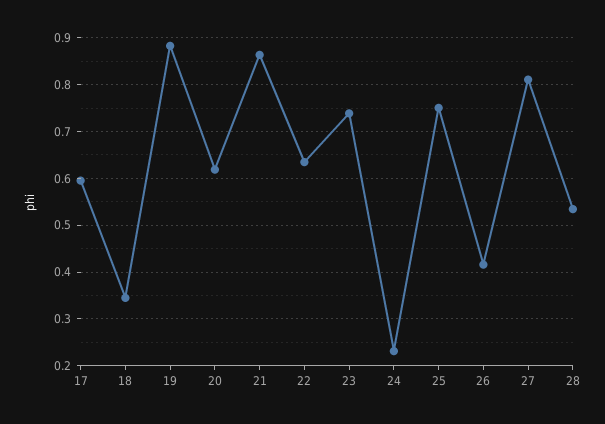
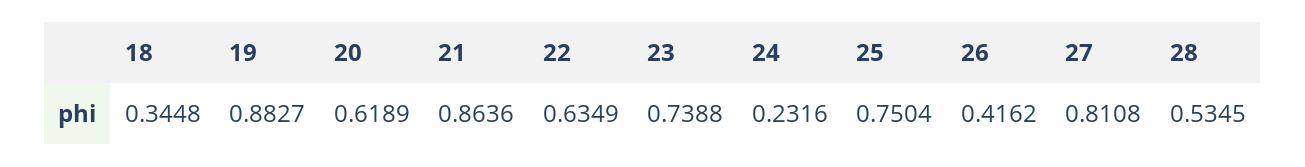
17: 0.6 -> none

